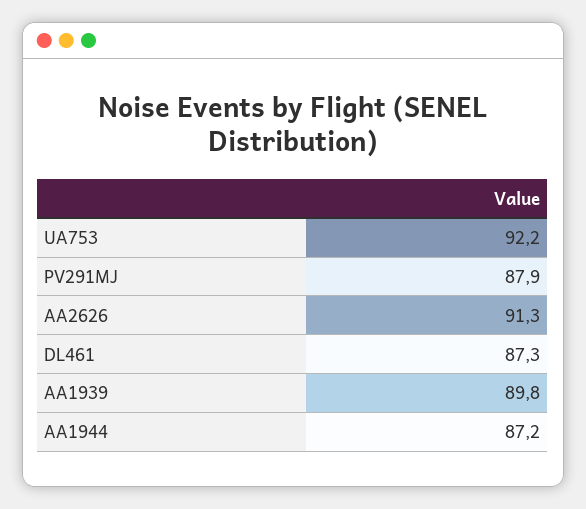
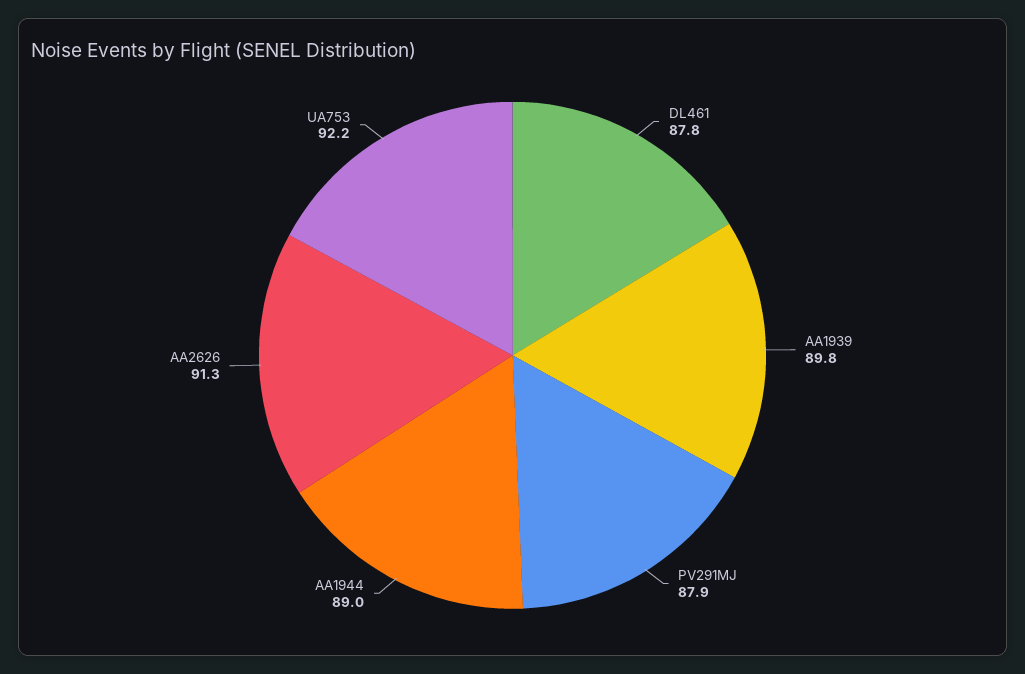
DL461: 87.3 -> 87.8
AA1944: 87.2 -> 89

